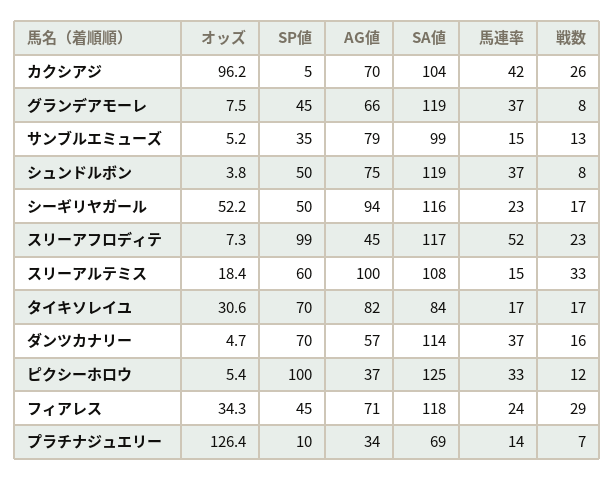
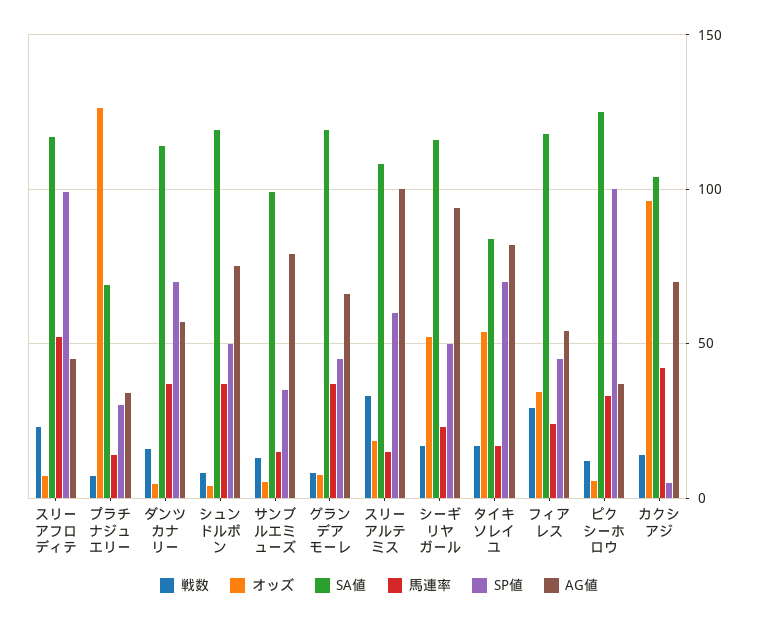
戦数, カクシアジ: 26 -> 15
オッズ, タイキソレイユ: 30.6 -> 55
AG値, フィアレス: 71 -> 55
SP値, プラチナジュエリー: 10 -> 30

